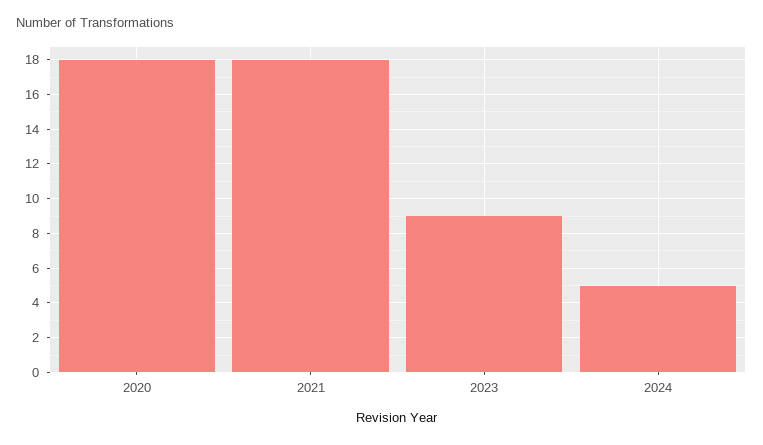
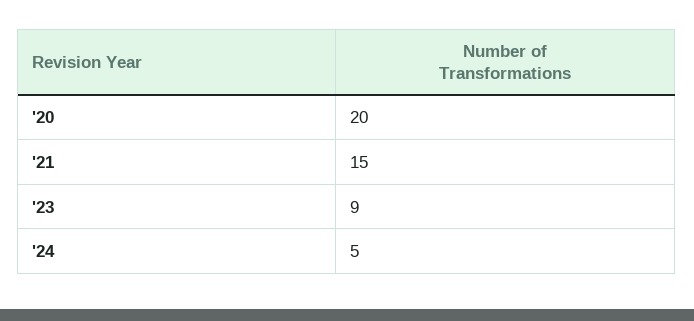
2020: 18 -> 20
2021: 18 -> 15

